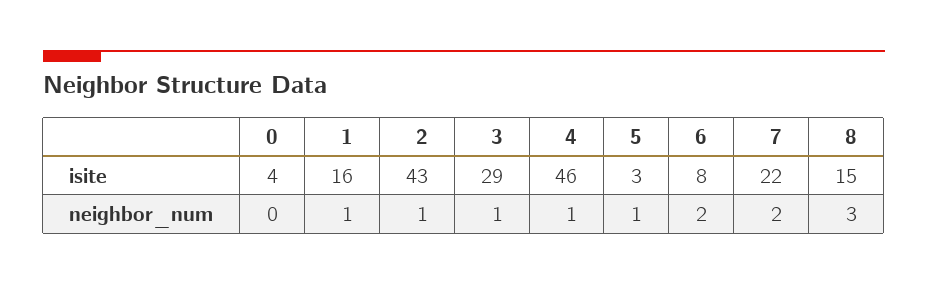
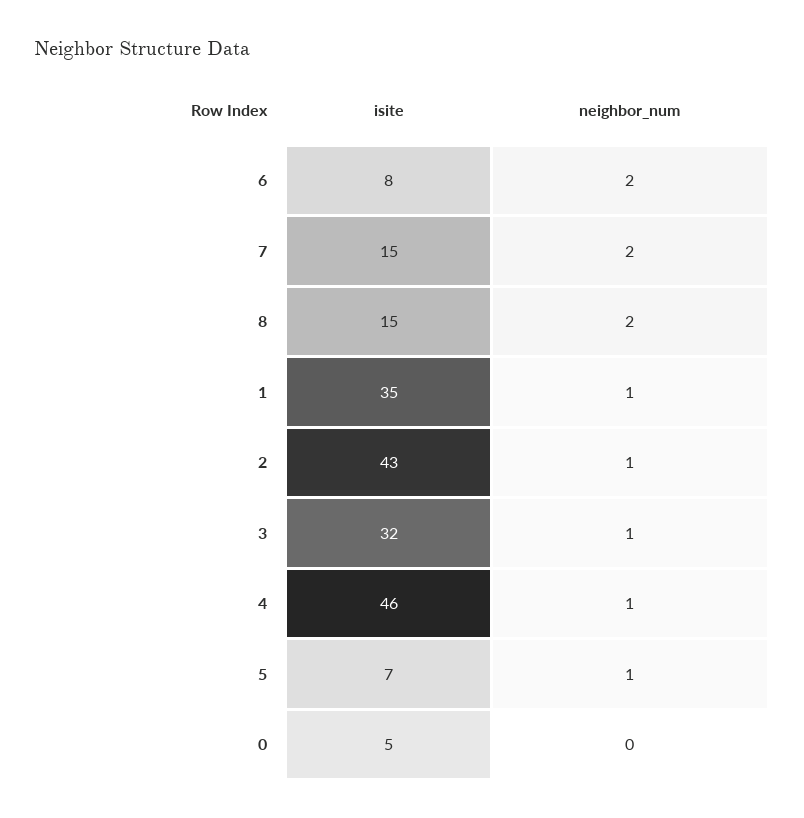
0, isite: 4 -> 5
1, isite: 16 -> 35
3, isite: 29 -> 32
5, isite: 3 -> 7
7, isite: 22 -> 15
8, neighbor_num: 3 -> 2

